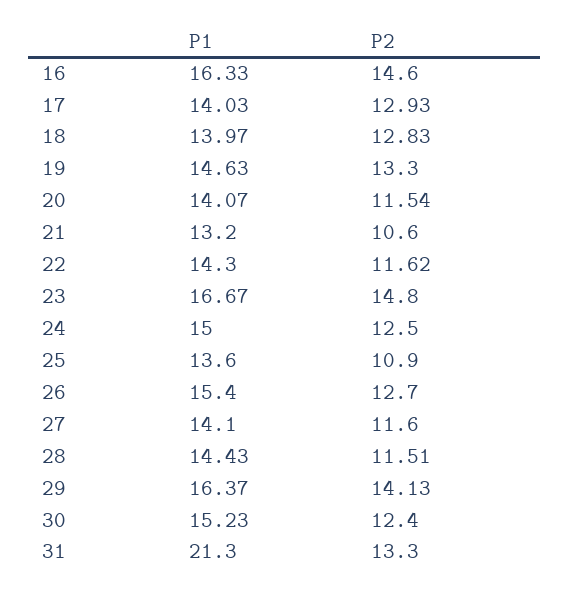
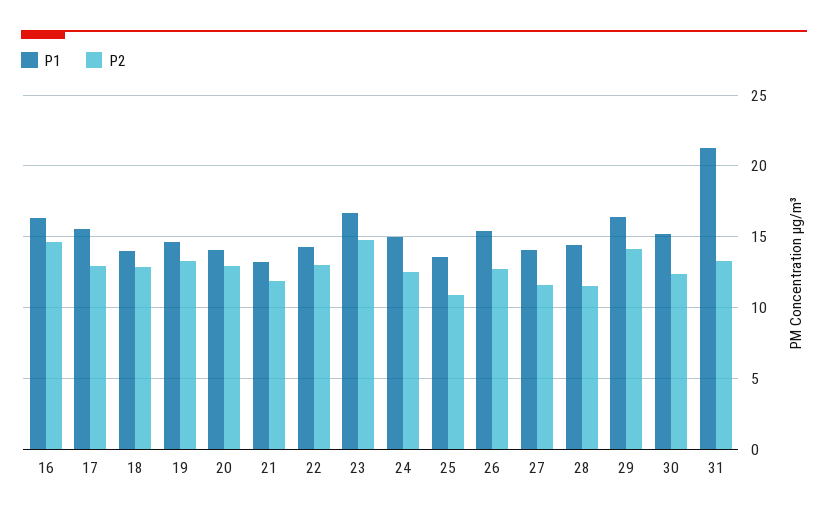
P1, 17: 14.03 -> 15.5
P2, 20: 11.54 -> 13
P2, 21: 10.6 -> 12
P2, 22: 11.62 -> 13

